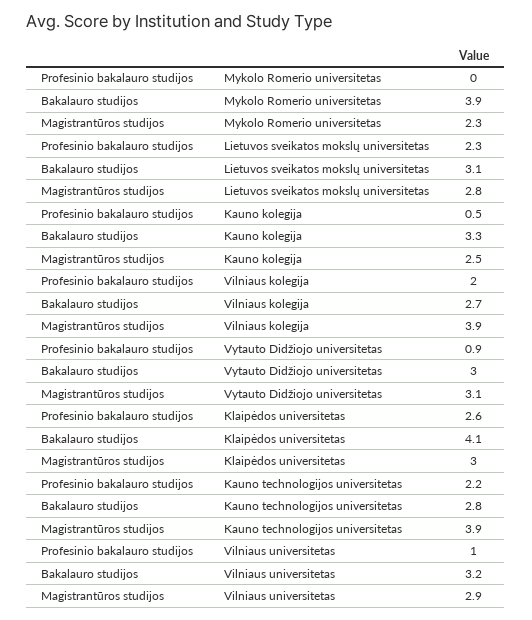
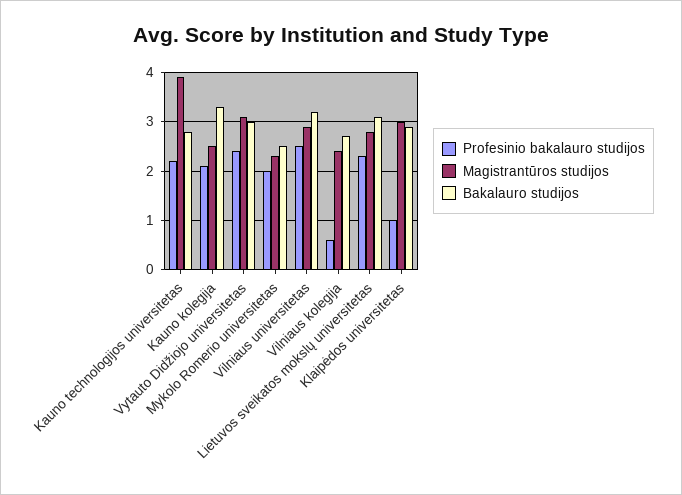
Profesinio bakalauro studijos, Mykolo Romerio universitetas: 0 -> 2
Bakalauro studijos, Mykolo Romerio universitetas: 3.9 -> 2.5
Profesinio bakalauro studijos, Kauno kolegija: 0.5 -> 2
Profesinio bakalauro studijos, Vilniaus kolegija: 2 -> 0.5
Magistrantūros studijos, Vilniaus kolegija: 3.9 -> 2.5
Profesinio bakalauro studijos, Vytauto Didžiojo universitetas: 0.9 -> 2.5
Profesinio bakalauro studijos, Klaipėdos universitetas: 2.6 -> 1
Bakalauro studijos, Klaipėdos universitetas: 4.1 -> 3
Profesinio bakalauro studijos, Vilniaus universitetas: 1 -> 2.5

